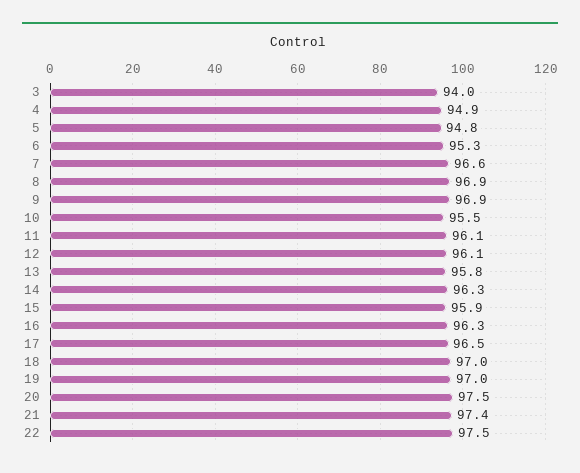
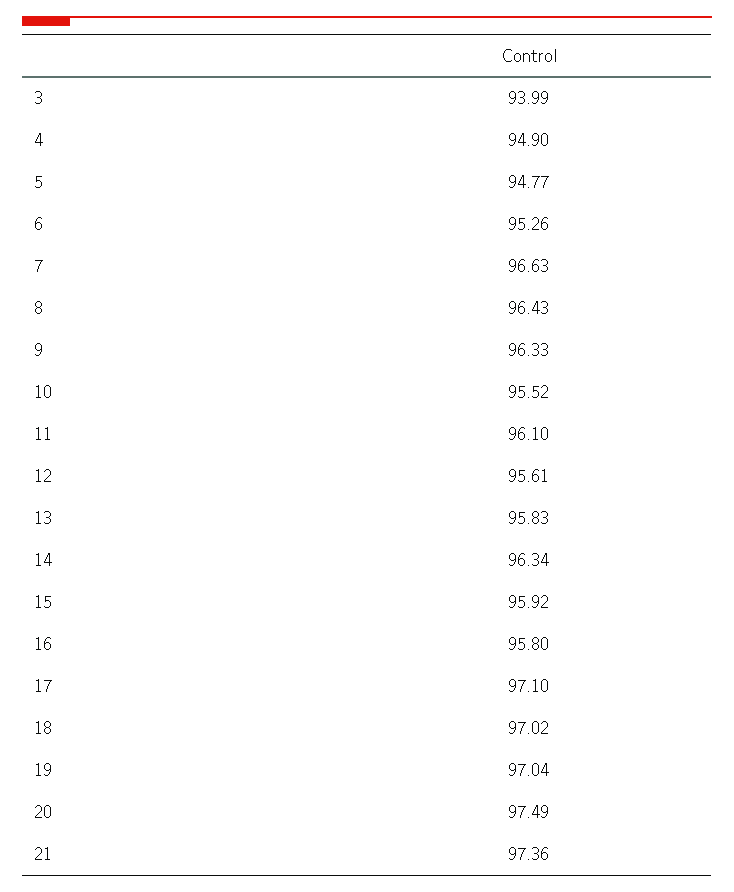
8: 96.9 -> 96.43
9: 96.9 -> 96.33
12: 96.1 -> 95.61
16: 96.3 -> 95.8
17: 96.5 -> 97.1
22: 97.5 -> none

